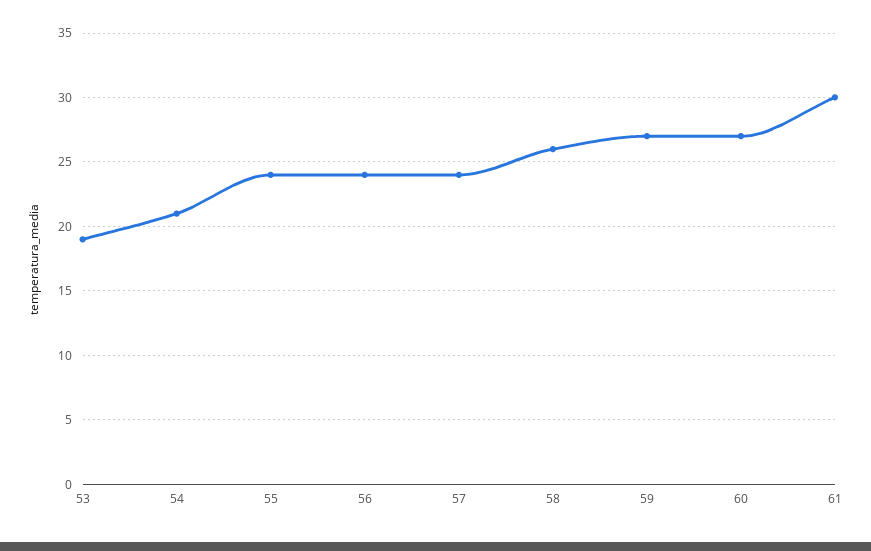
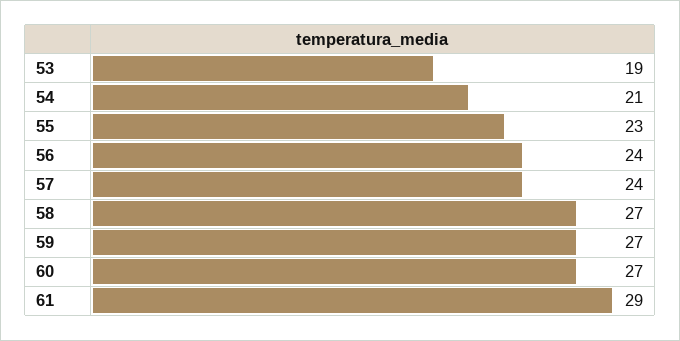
55: 24 -> 23
58: 26 -> 27
61: 30 -> 29

